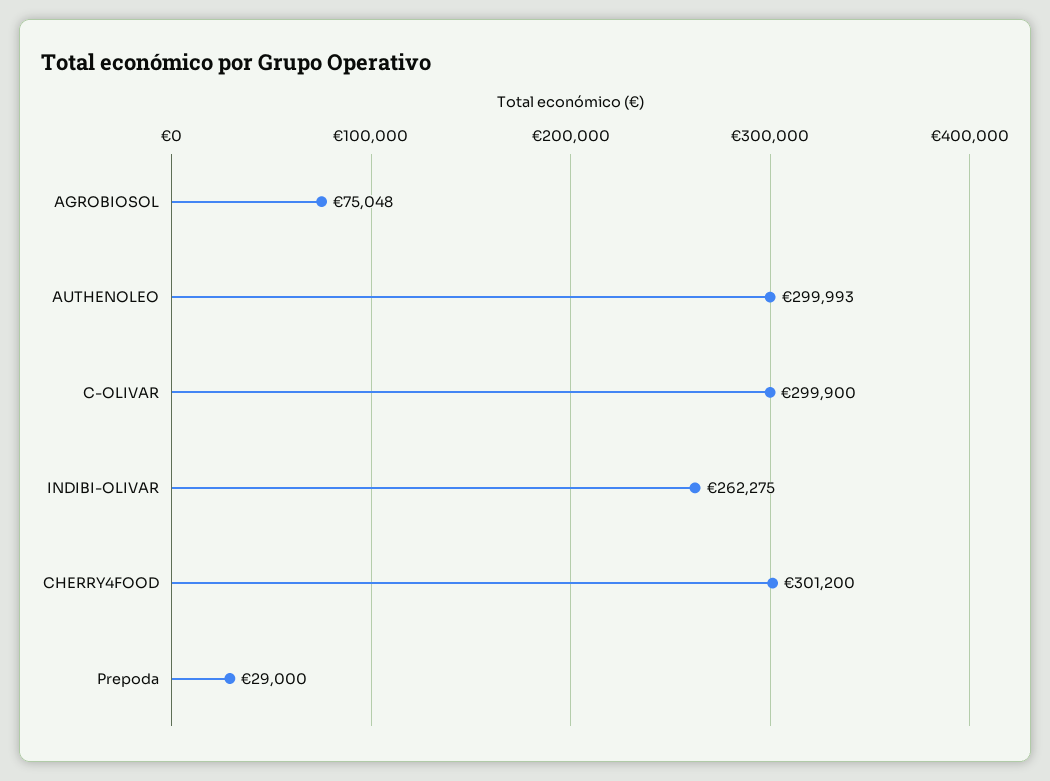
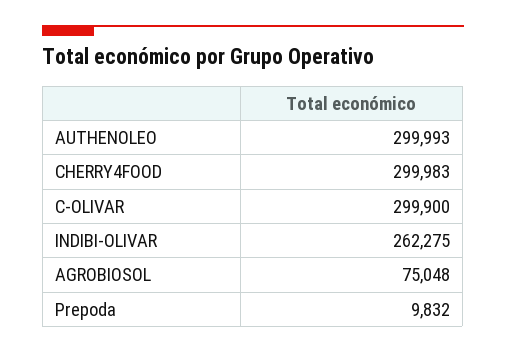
CHERRY4FOOD: 301200 -> 299983
Prepoda: 29000 -> 9832

